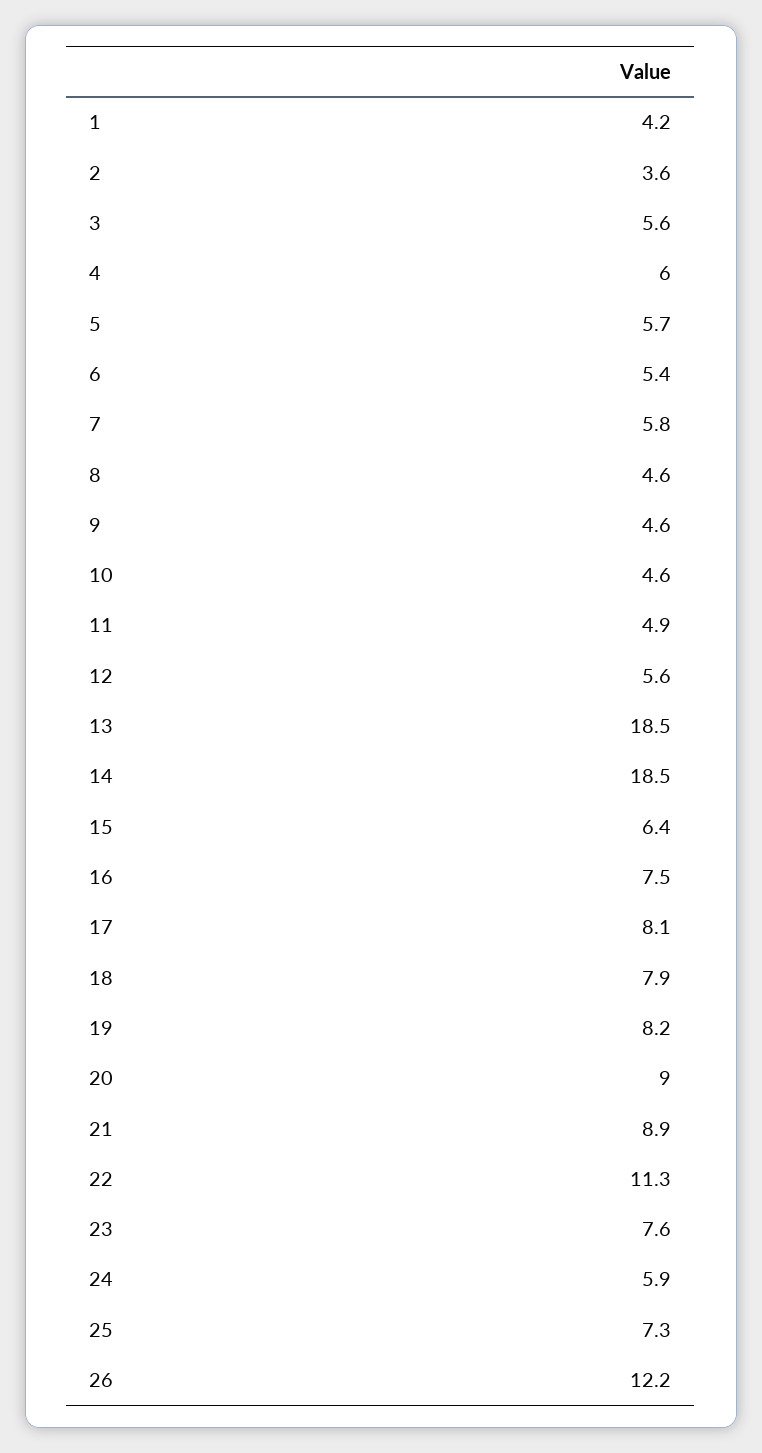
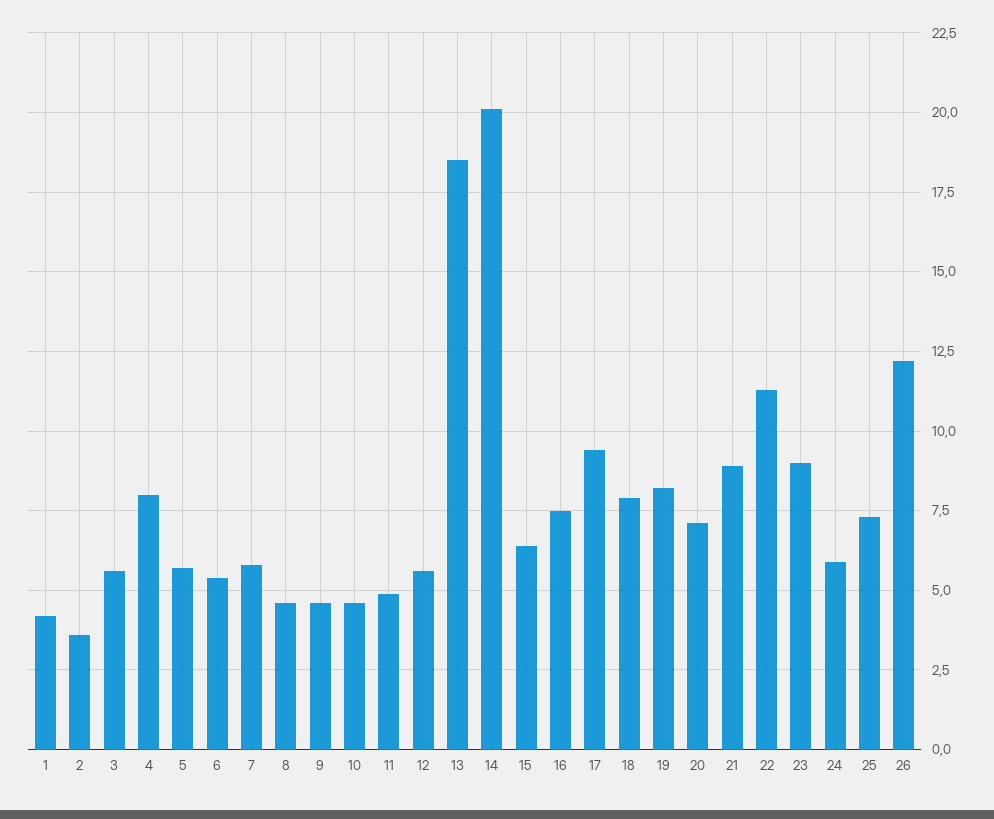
4: 6 -> 8
14: 18.5 -> 20
17: 8.1 -> 9.5
20: 9 -> 7
23: 7.6 -> 9

